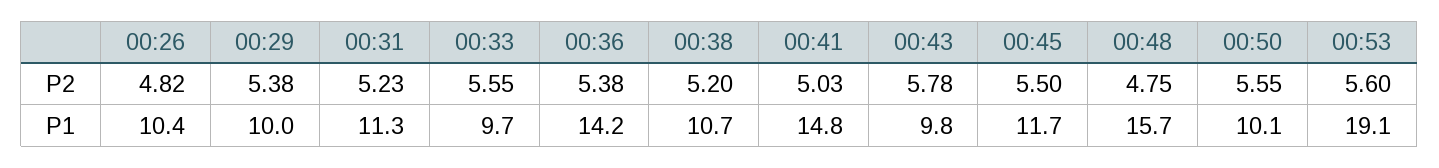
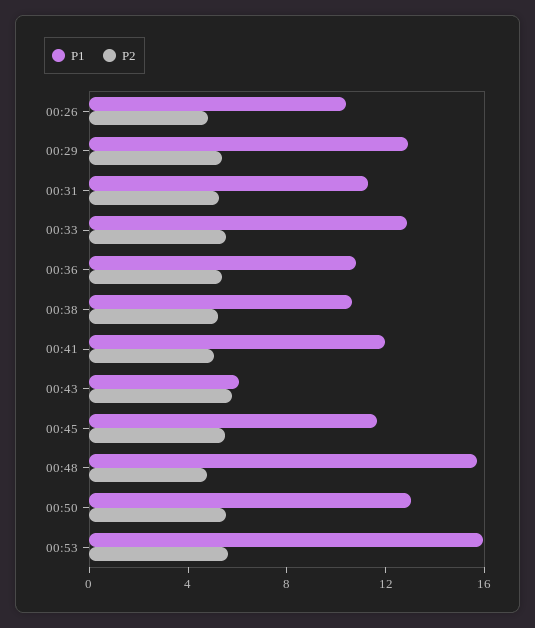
P1, 00:29: 10 -> 13
P1, 00:33: 9.7 -> 13
P1, 00:36: 14.2 -> 11
P1, 00:41: 14.8 -> 12
P1, 00:43: 9.8 -> 6
P1, 00:50: 10.1 -> 13
P1, 00:53: 19.1 -> 16

